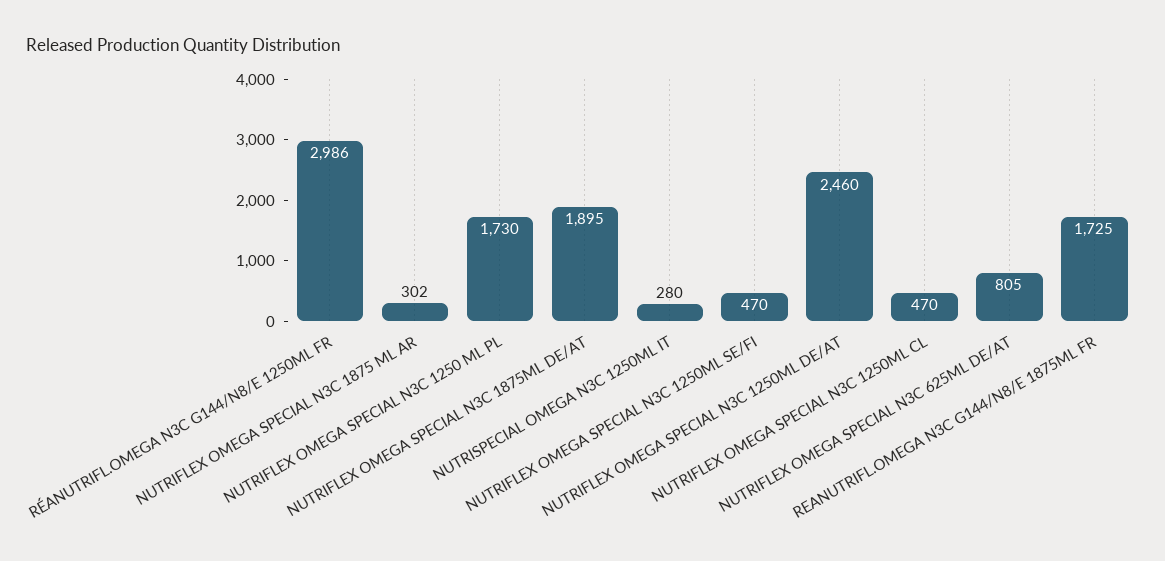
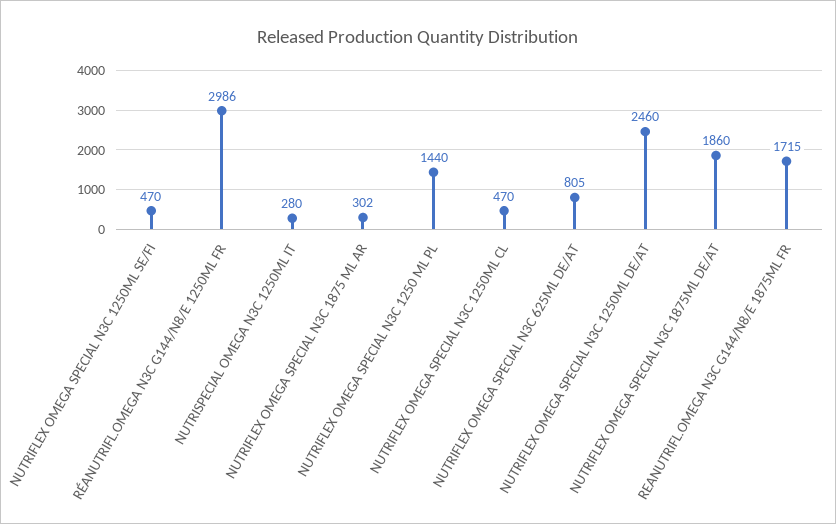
NUTRIFLEX OMEGA SPECIAL N3C 1250 ML PL: 1730 -> 1440
NUTRIFLEX OMEGA SPECIAL N3C 1875ML DE/AT: 1895 -> 1860
REANUTRIFL.OMEGA N3C G144/N8/E 1875ML FR: 1725 -> 1715

